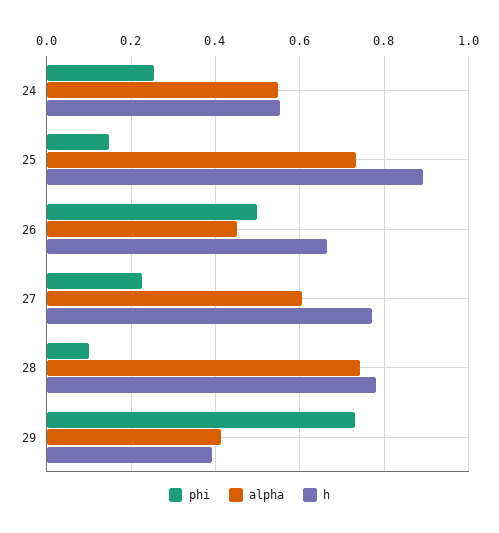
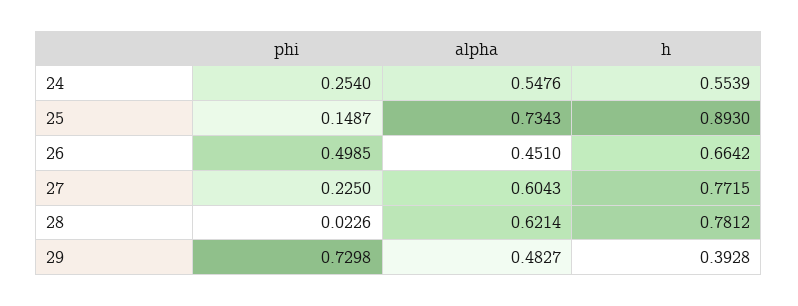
phi, 28: 0.1 -> 0.0226
alpha, 28: 0.74 -> 0.6214
alpha, 29: 0.42 -> 0.4827

